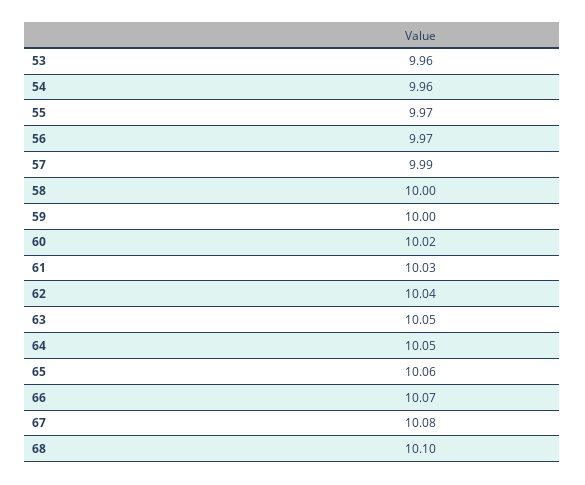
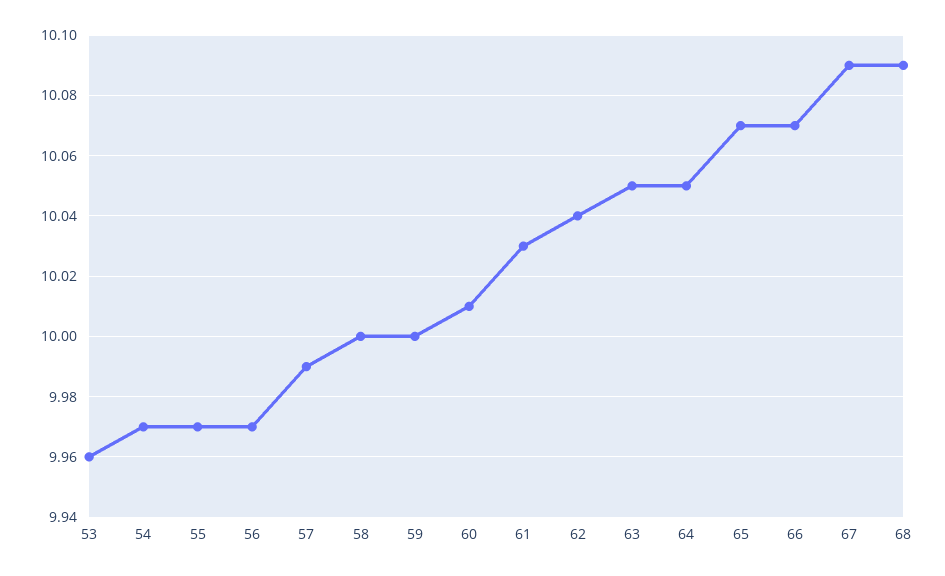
54: 9.96 -> 9.97
60: 10.02 -> 10.01
65: 10.06 -> 10.07
67: 10.08 -> 10.09
68: 10.1 -> 10.09

